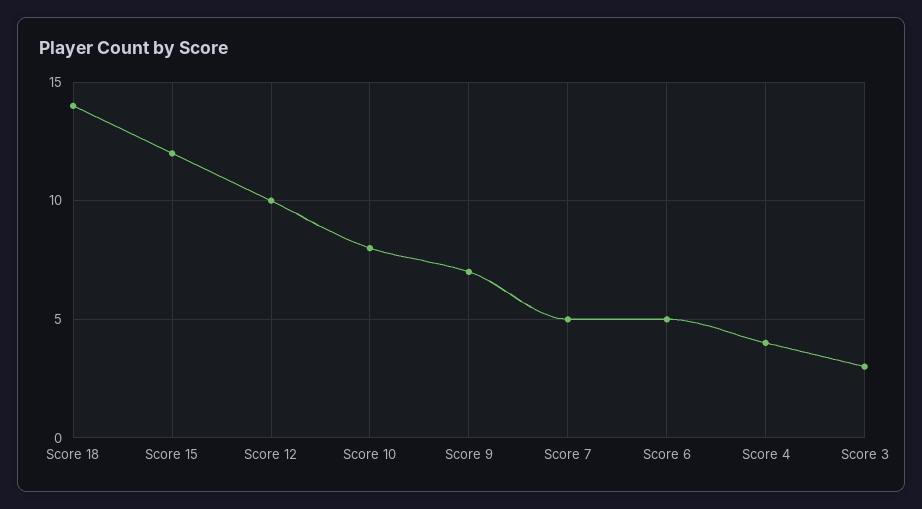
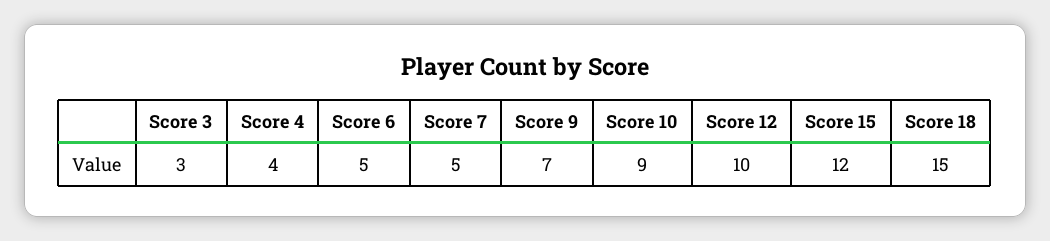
Score 18: 14 -> 15
Score 10: 8 -> 9

